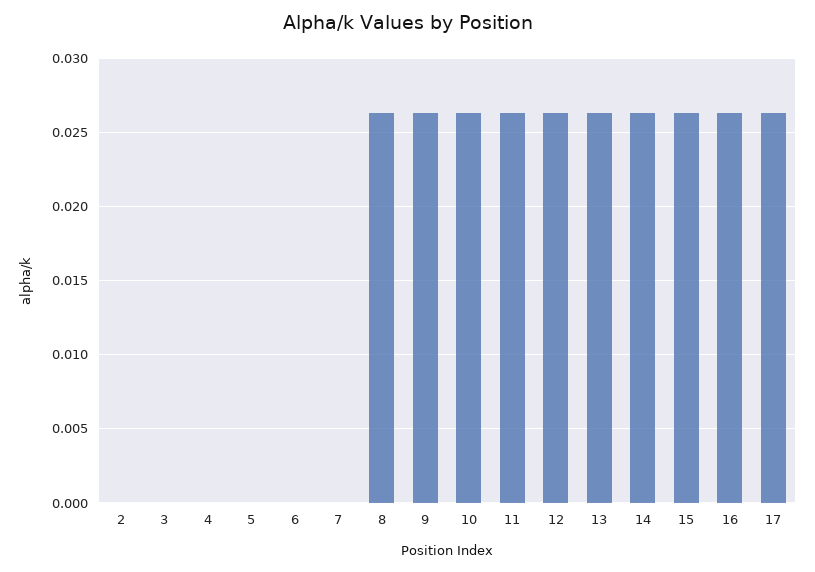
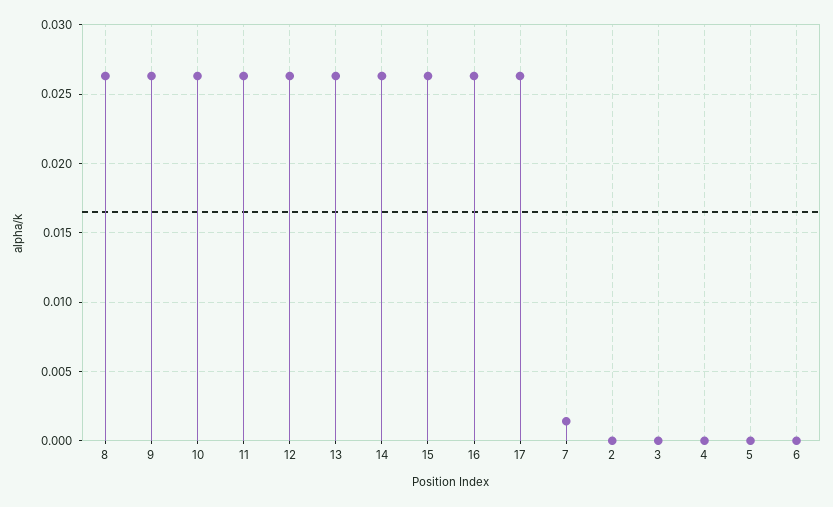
7: 0 -> 0.0015

